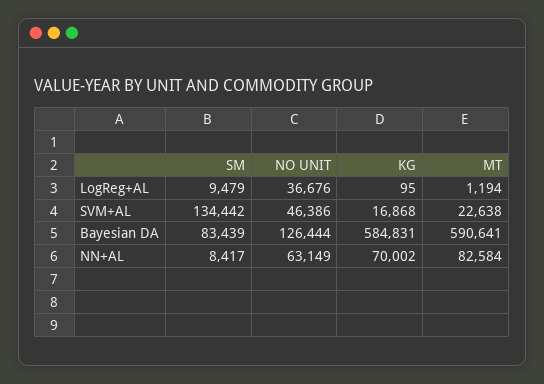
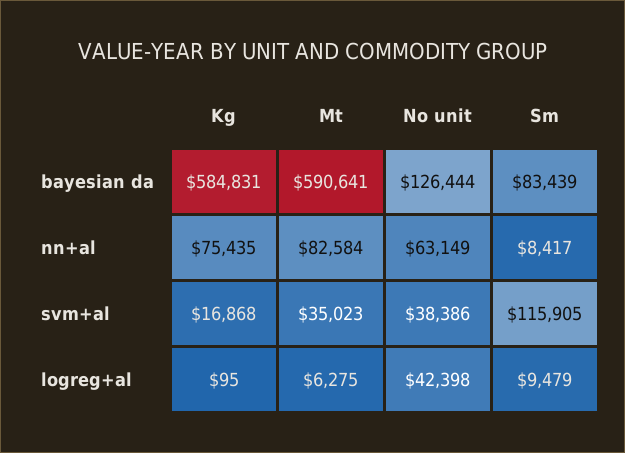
NO UNIT, LogReg+AL: 36676 -> 42398
MT, LogReg+AL: 1194 -> 6275
SM, SVM+AL: 134442 -> 115905
NO UNIT, SVM+AL: 46386 -> 38386
MT, SVM+AL: 22638 -> 35023
KG, NN+AL: 70002 -> 75435

